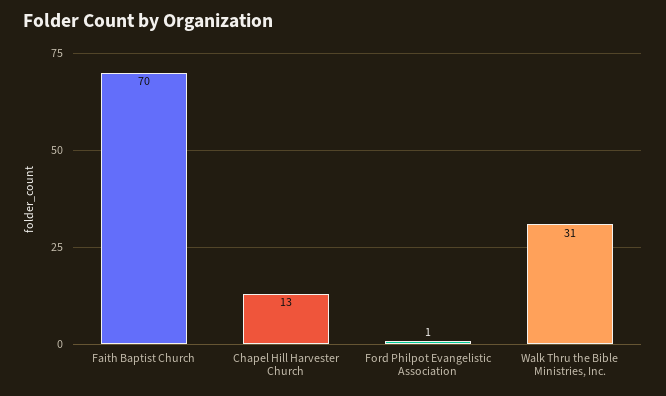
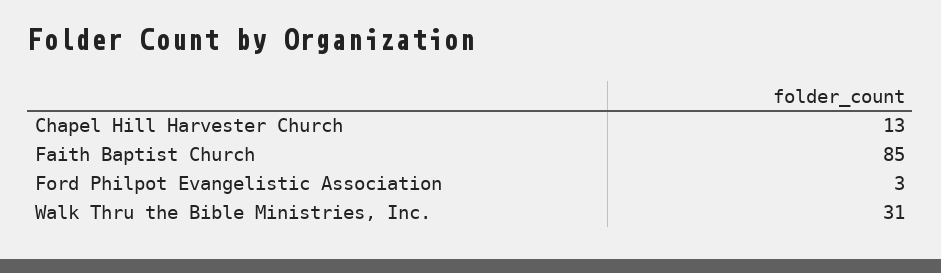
Faith Baptist Church: 70 -> 85
Ford Philpot Evangelistic Association: 1 -> 3

